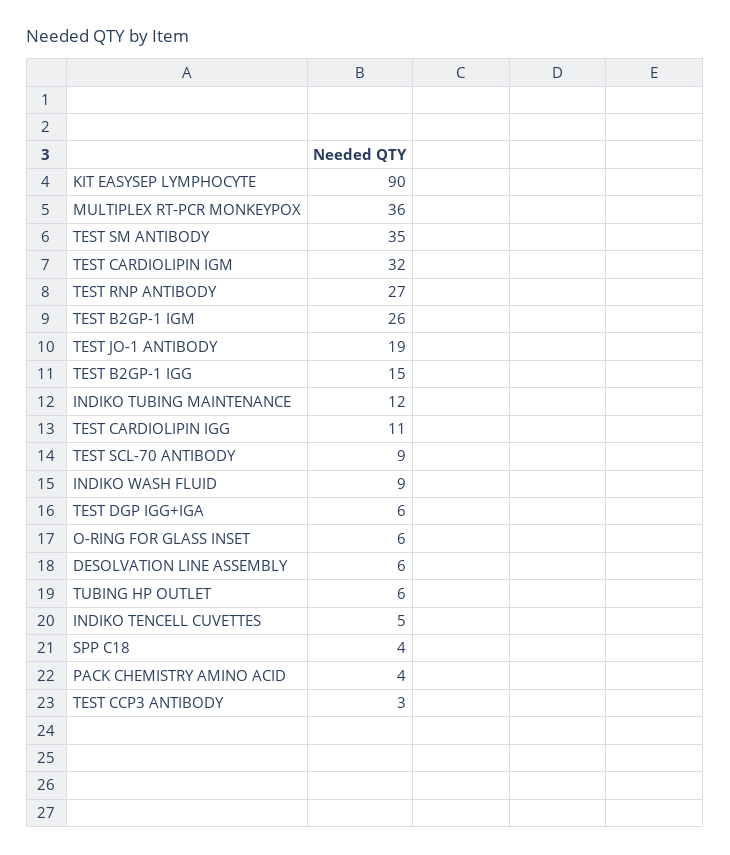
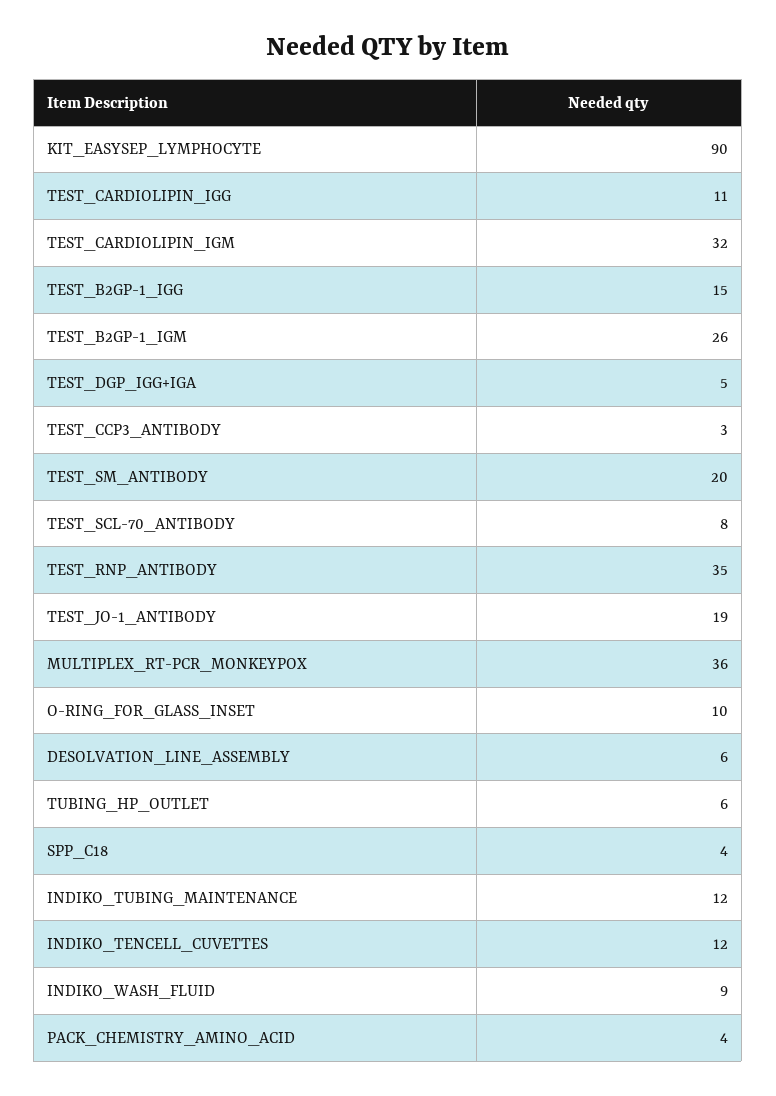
TEST SM ANTIBODY: 35 -> 20
TEST RNP ANTIBODY: 27 -> 35
TEST SCL-70 ANTIBODY: 9 -> 8
TEST DGP IGG+IGA: 6 -> 5
O-RING FOR GLASS INSET: 6 -> 10
INDIKO TENCELL CUVETTES: 5 -> 12

